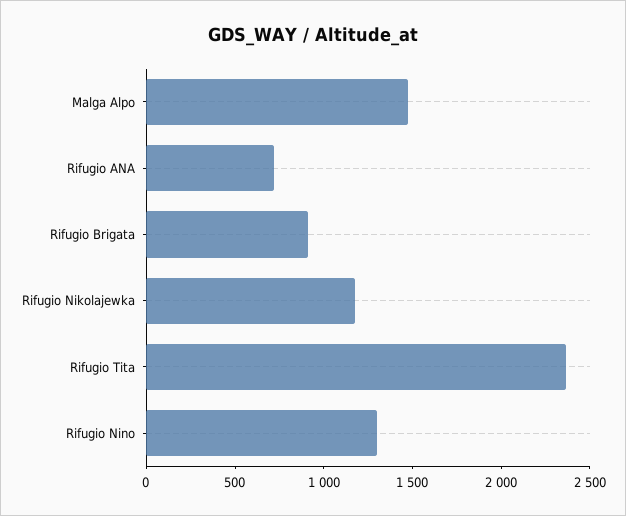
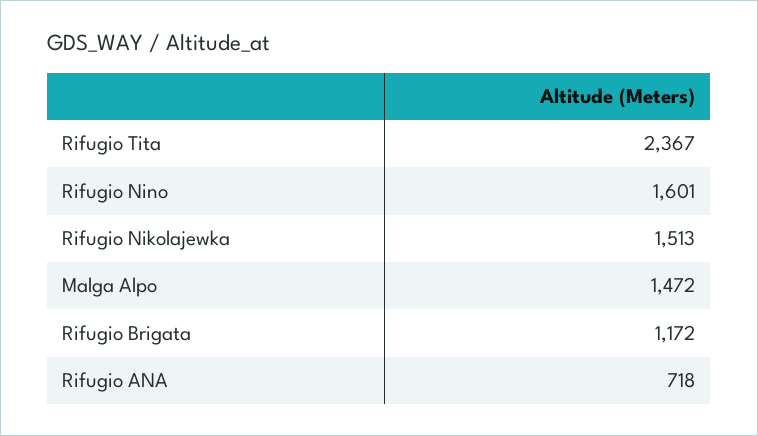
Rifugio Brigata: 900 -> 1172
Rifugio Nikolajewka: 1200 -> 1513
Rifugio Nino: 1300 -> 1601

